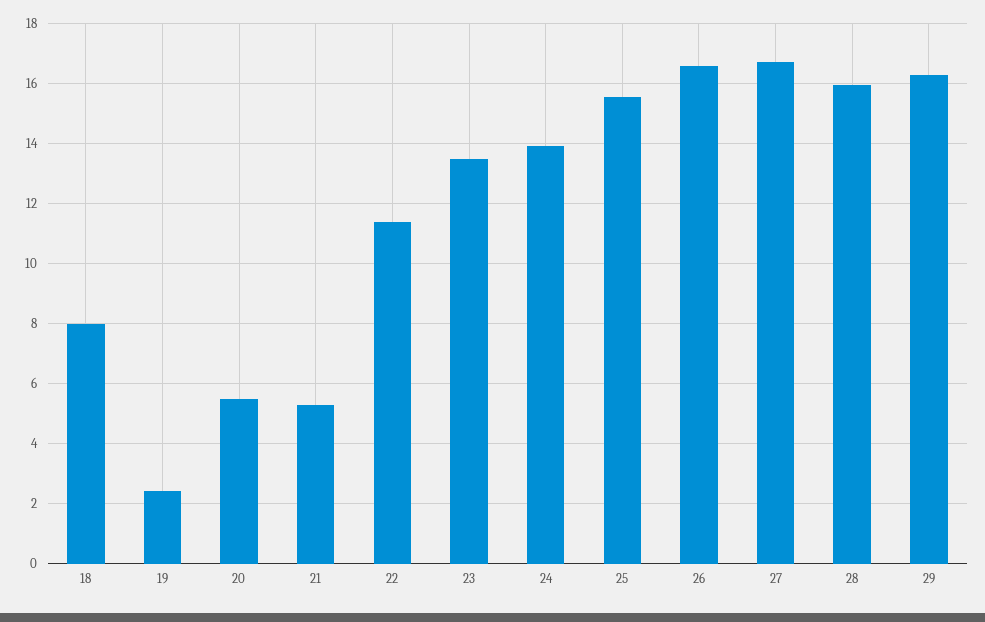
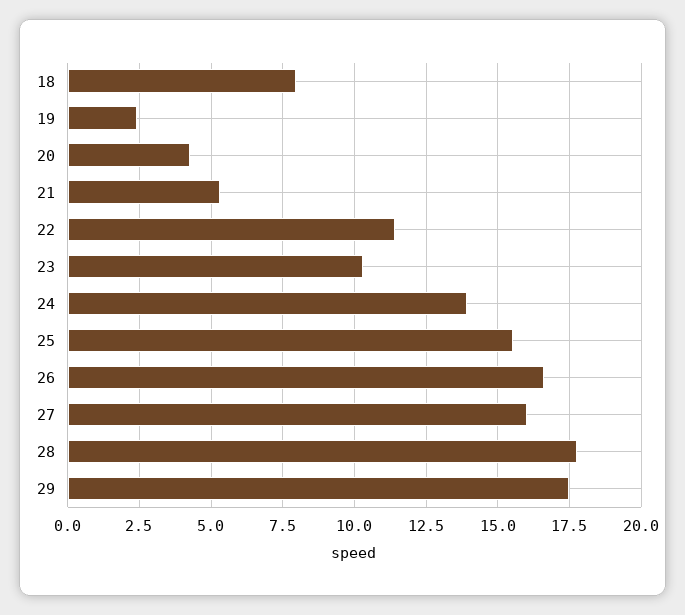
20: 5.5 -> 4.25
23: 13.5 -> 10.25
27: 16.75 -> 16
28: 16 -> 17.75
29: 16.25 -> 17.5

